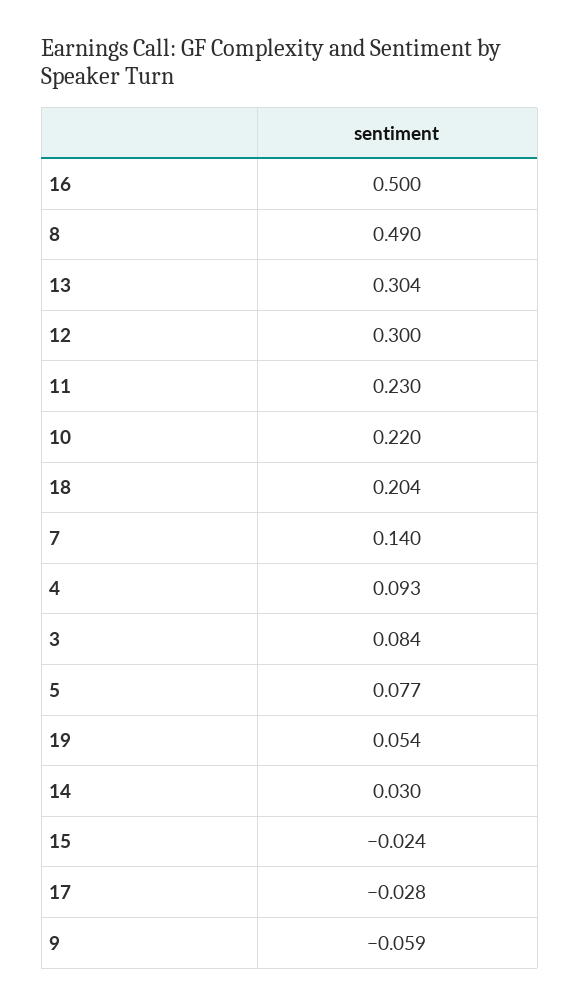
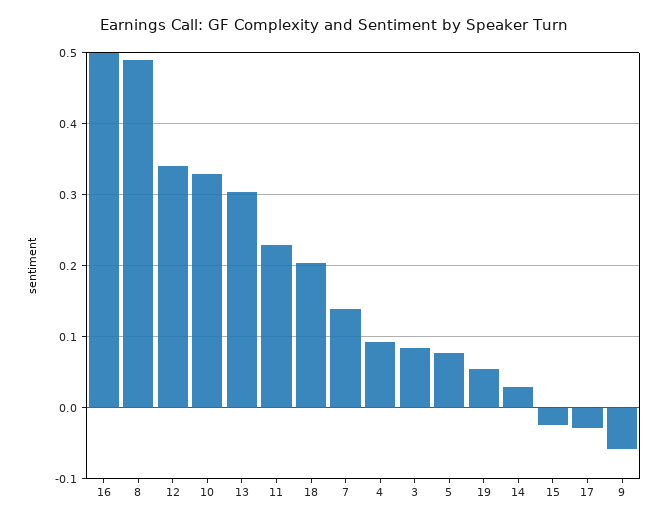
12: 0.3 -> 0.34
10: 0.22 -> 0.33

